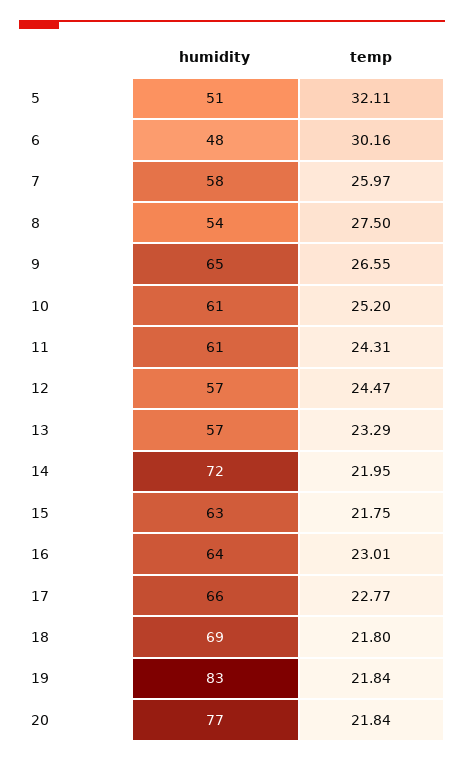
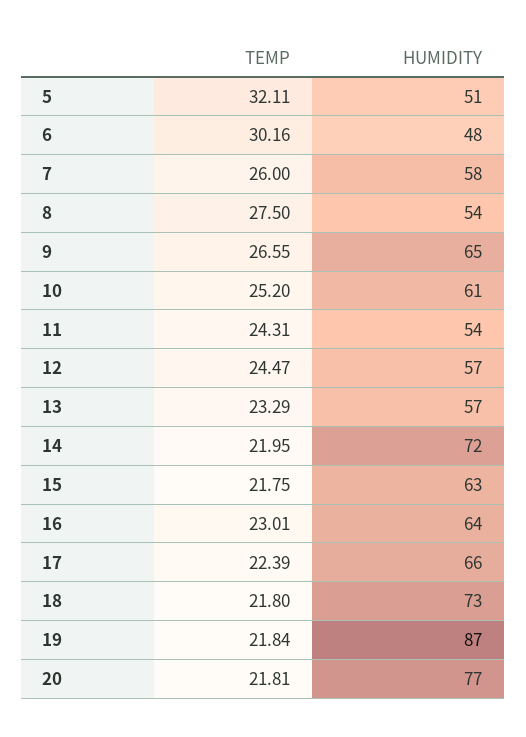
temp, 7: 25.97 -> 26
humidity, 11: 61 -> 54
temp, 17: 22.77 -> 22.39
humidity, 18: 69 -> 73
humidity, 19: 83 -> 87
temp, 20: 21.84 -> 21.81

